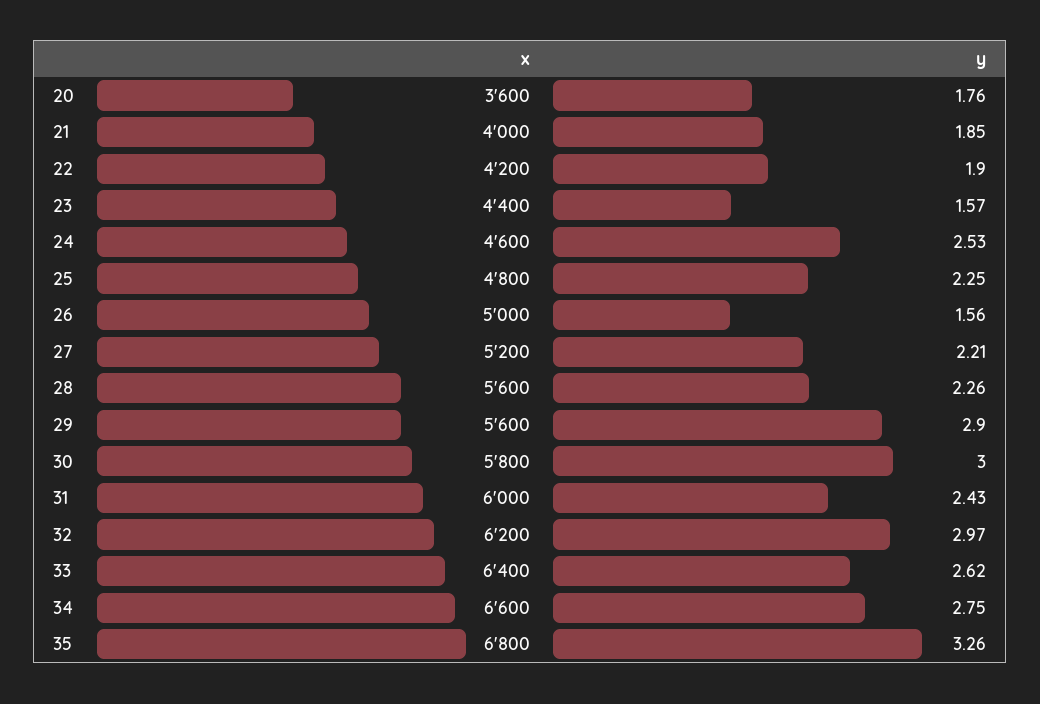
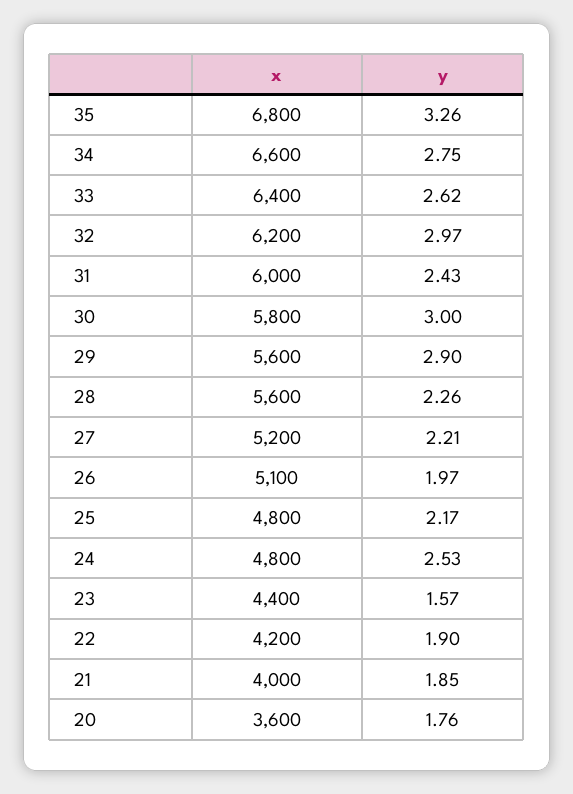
x, 24: 4600 -> 4800
y, 25: 2.25 -> 2.17
x, 26: 5000 -> 5100
y, 26: 1.56 -> 1.97

